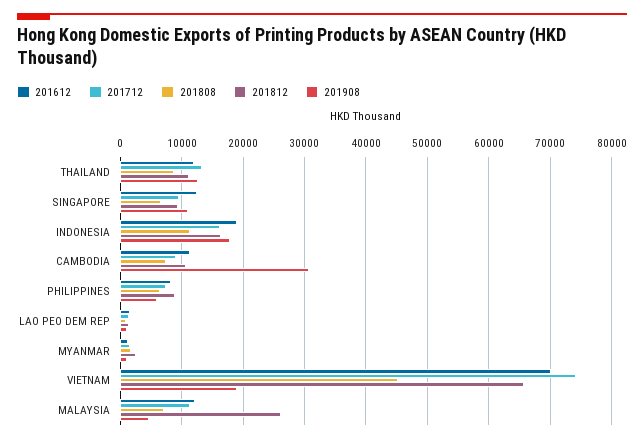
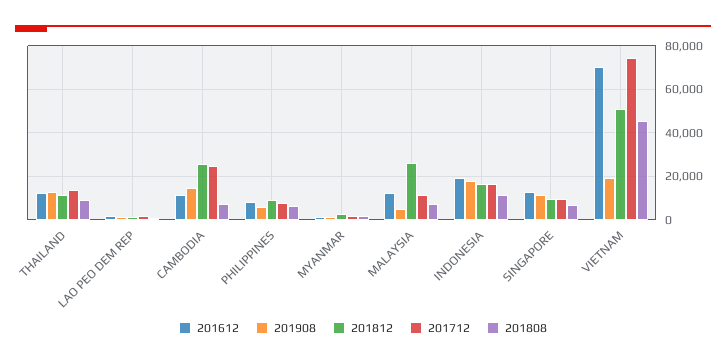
201712, CAMBODIA: 9000 -> 25000
201812, CAMBODIA: 11000 -> 25000
201908, CAMBODIA: 31000 -> 15000
201812, VIETNAM: 66000 -> 50000

